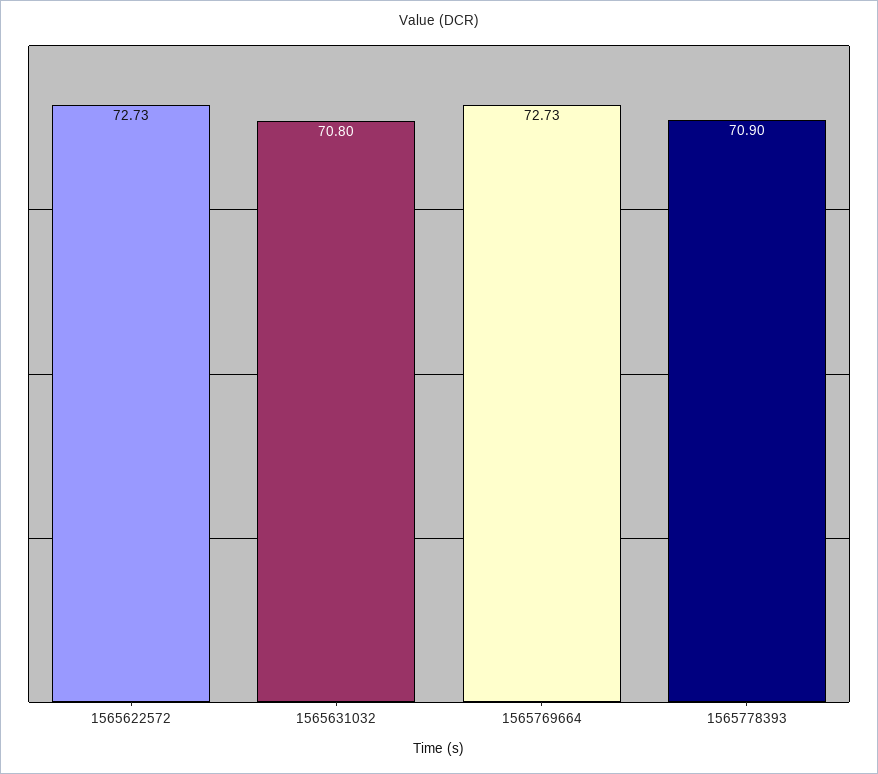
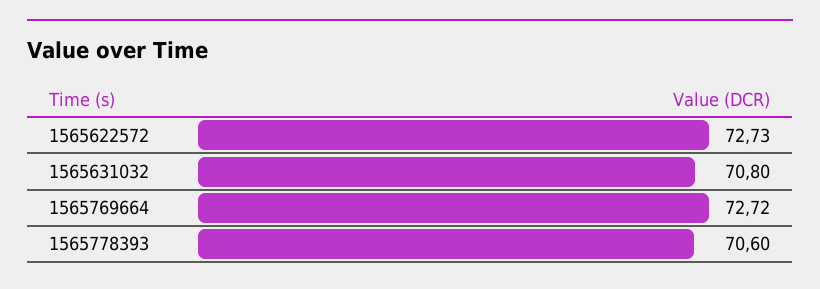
1565769664: 72.73 -> 72.72
1565778393: 70.9 -> 70.6

